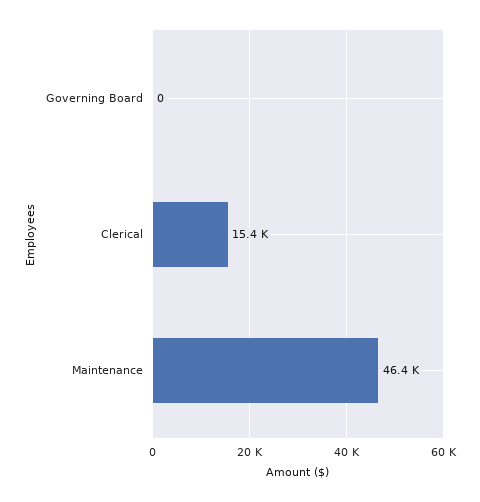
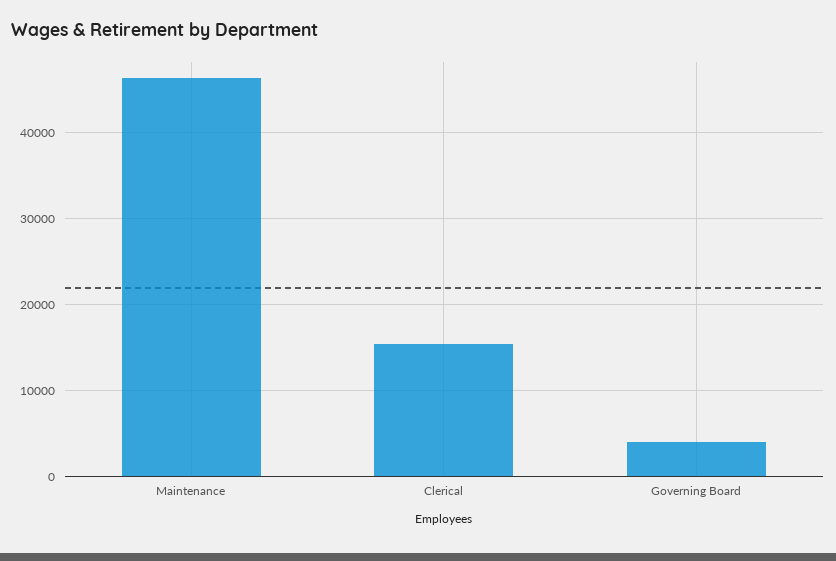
Governing Board: 0 -> 4000

